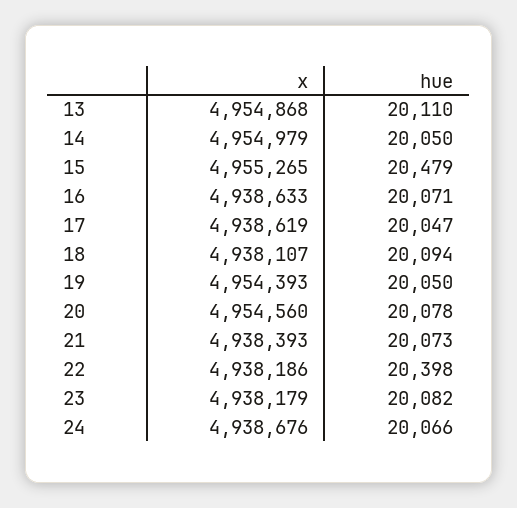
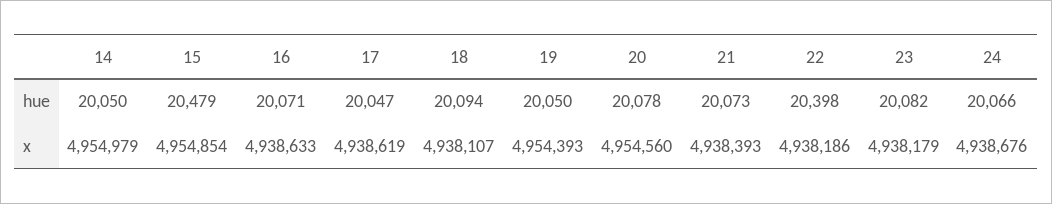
x, 13: 4954868 -> none
hue, 13: 20110 -> none
x, 15: 4955265 -> 4954854

